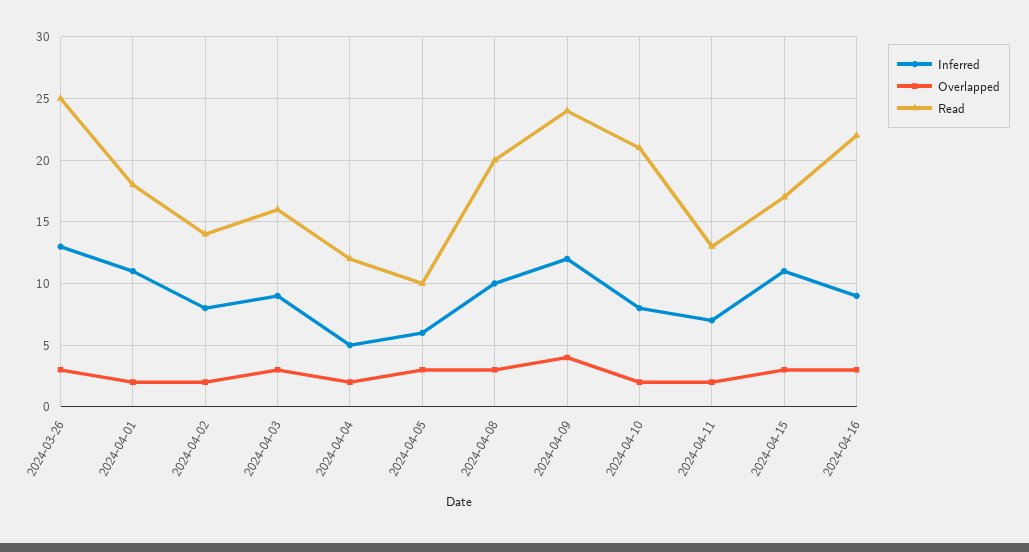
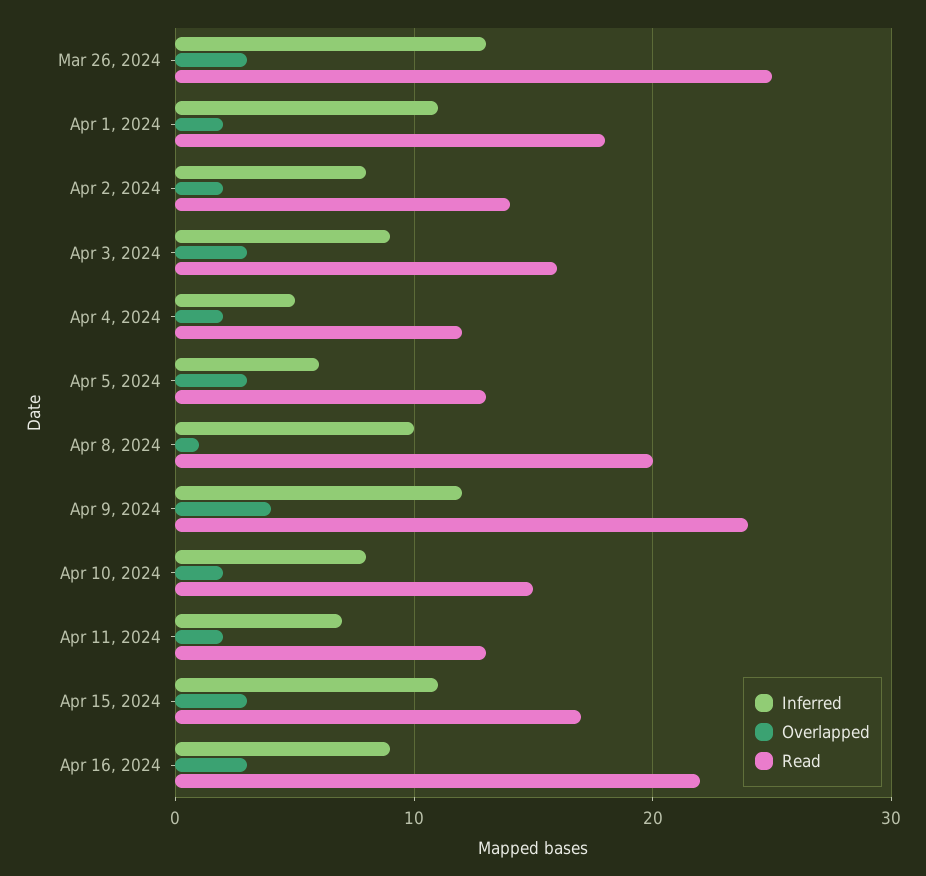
Read, 2024-04-05: 10 -> 13
Overlapped, 2024-04-08: 3 -> 1
Read, 2024-04-10: 21 -> 15

